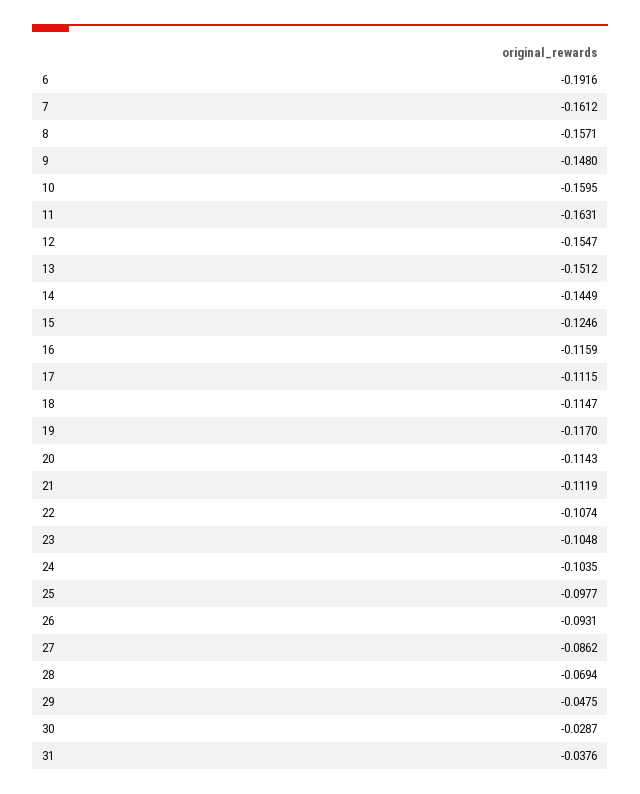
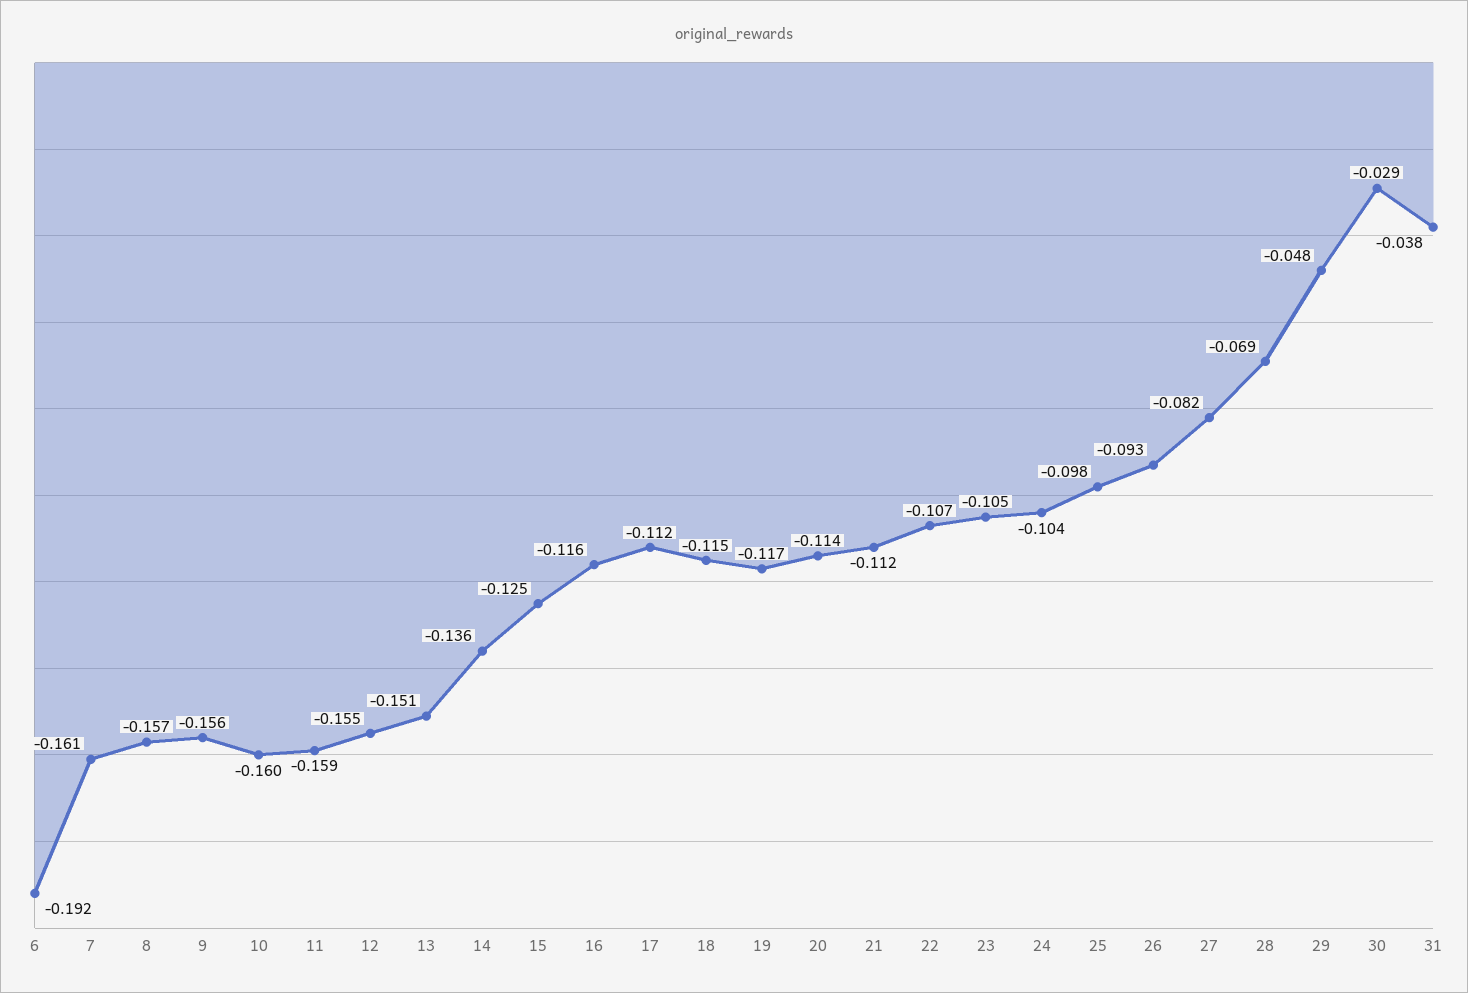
9: -0.148 -> -0.156
11: -0.1631 -> -0.159
14: -0.1449 -> -0.136
27: -0.0862 -> -0.082

